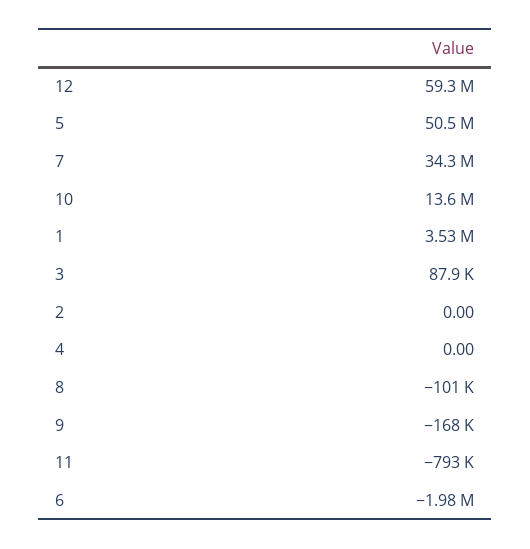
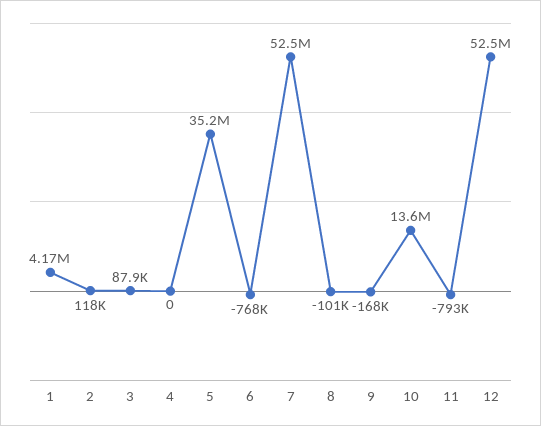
12: 59300000 -> 52500000
5: 50500000 -> 35200000
7: 34300000 -> 52500000
1: 3530000 -> 4170000
2: 0 -> 118000
6: -1980000 -> -768000

